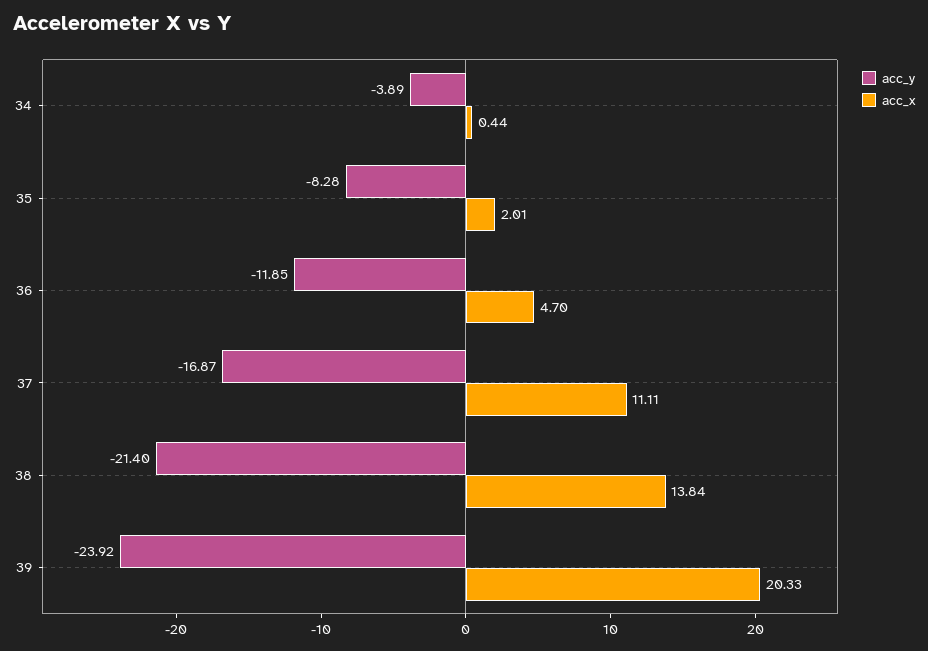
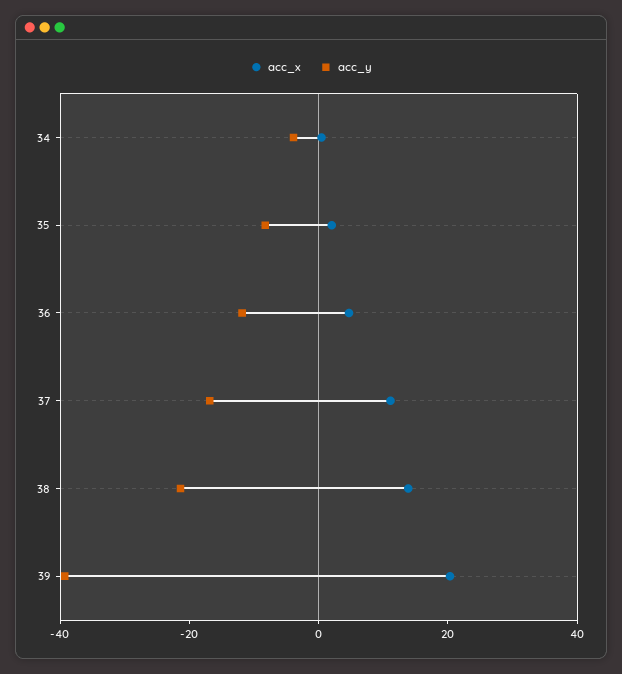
acc_y, 39: -23.92 -> -40

